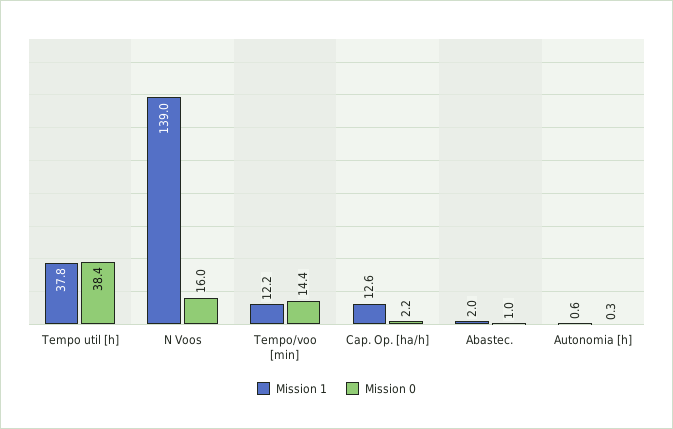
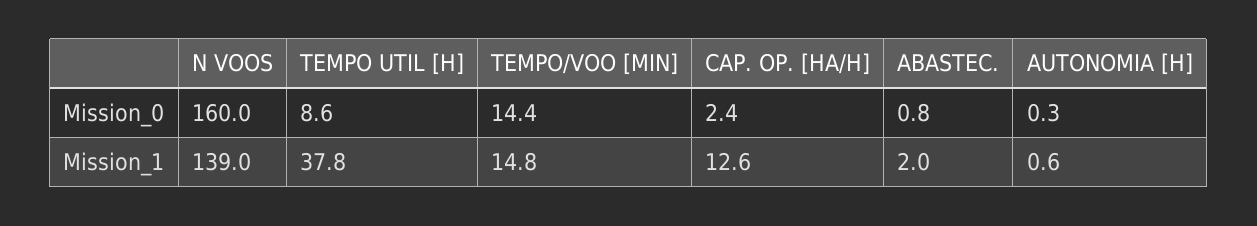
Mission 0, Tempo util [h]: 38.4 -> 8.6
Mission 0, N Voos: 16 -> 160
Mission 1, Tempo/voo [min]: 12.2 -> 14.8
Mission 0, Cap. Op. [ha/h]: 2.2 -> 2.4
Mission 0, Abastec.: 1 -> 0.8

